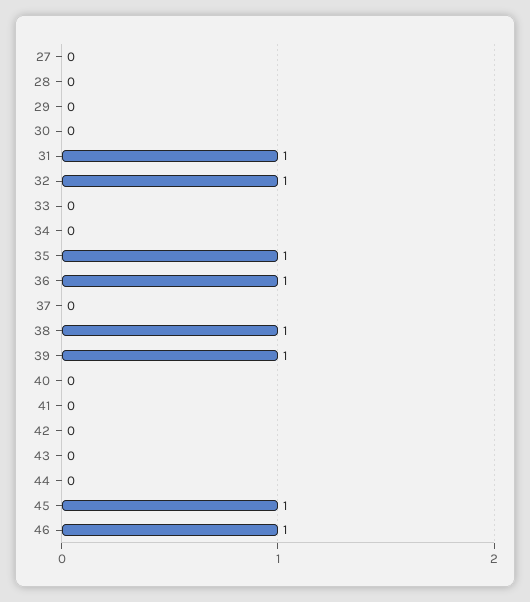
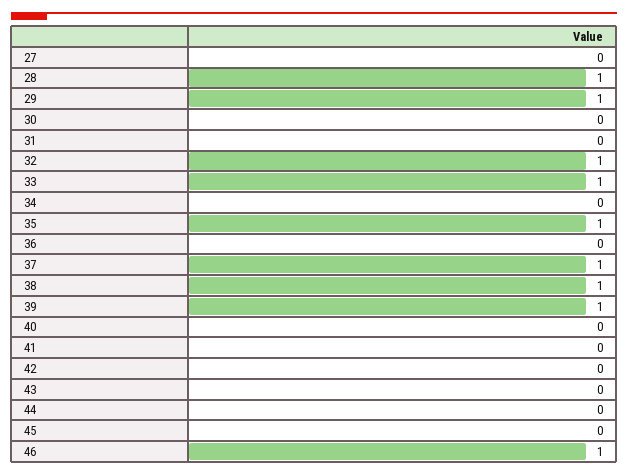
28: 0 -> 1
29: 0 -> 1
31: 1 -> 0
33: 0 -> 1
36: 1 -> 0
37: 0 -> 1
45: 1 -> 0

